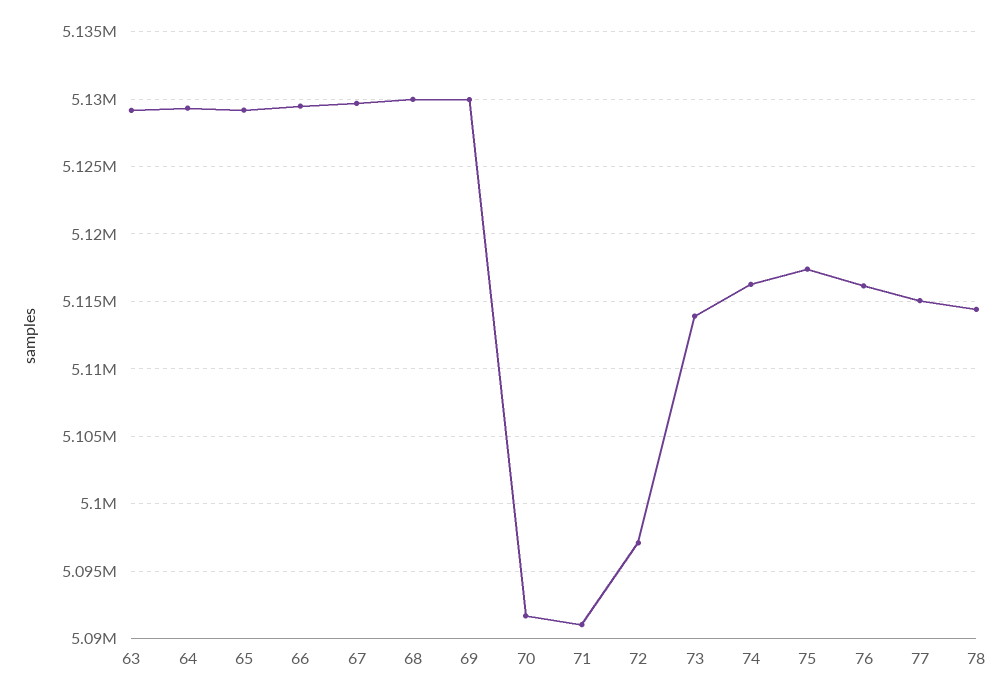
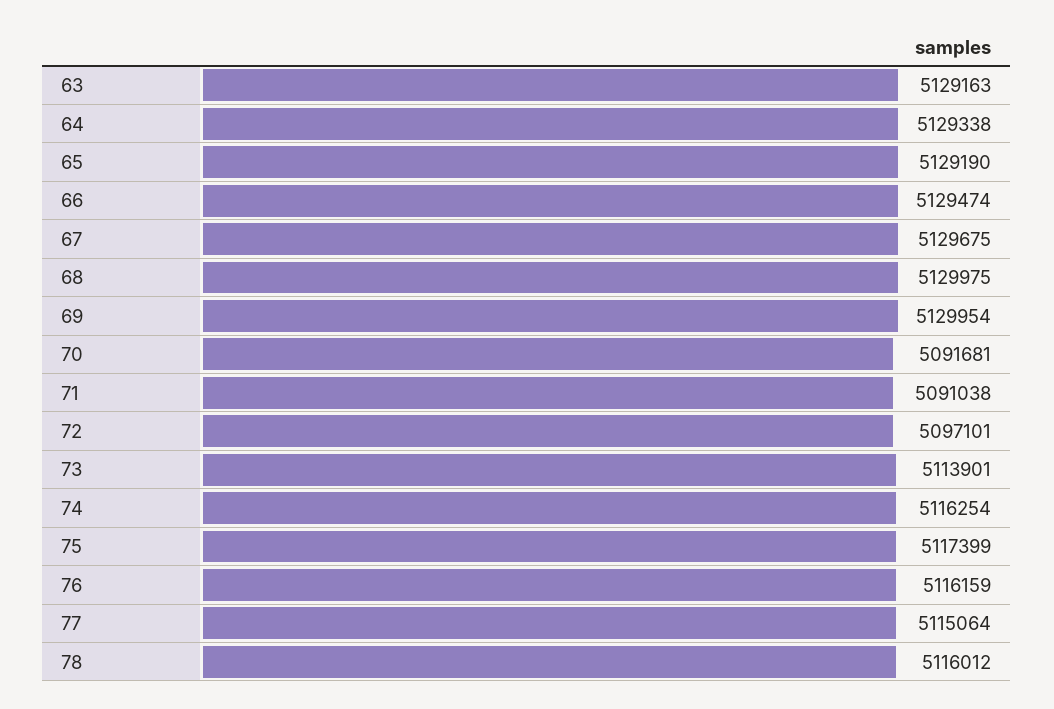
78: 5114500 -> 5116012

